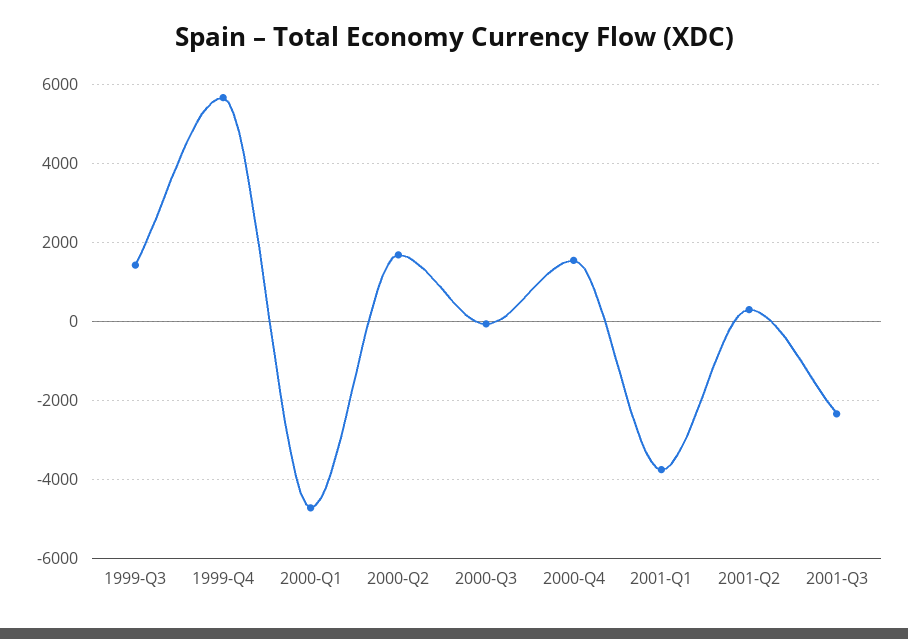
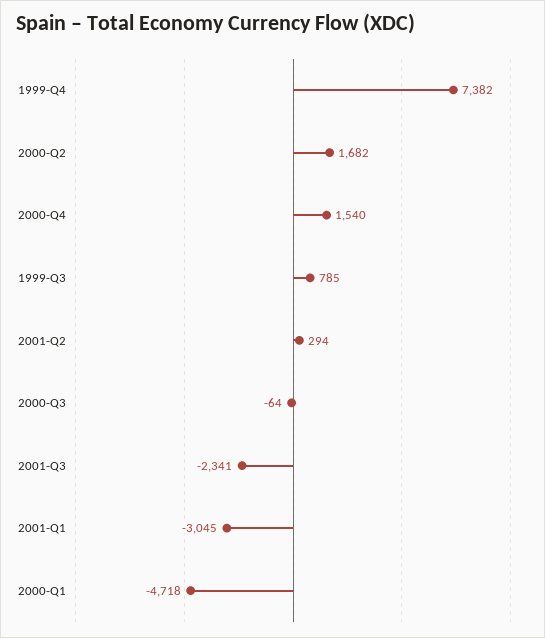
1999-Q3: 1400 -> 785
1999-Q4: 5600 -> 7382
2001-Q1: -3800 -> -3045

